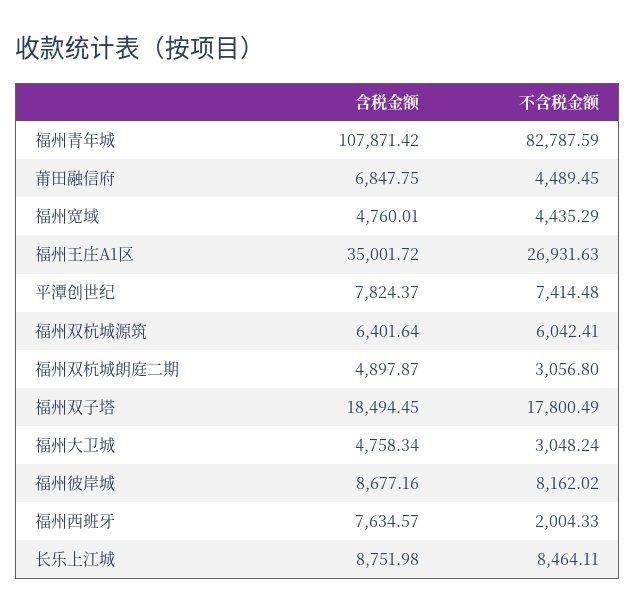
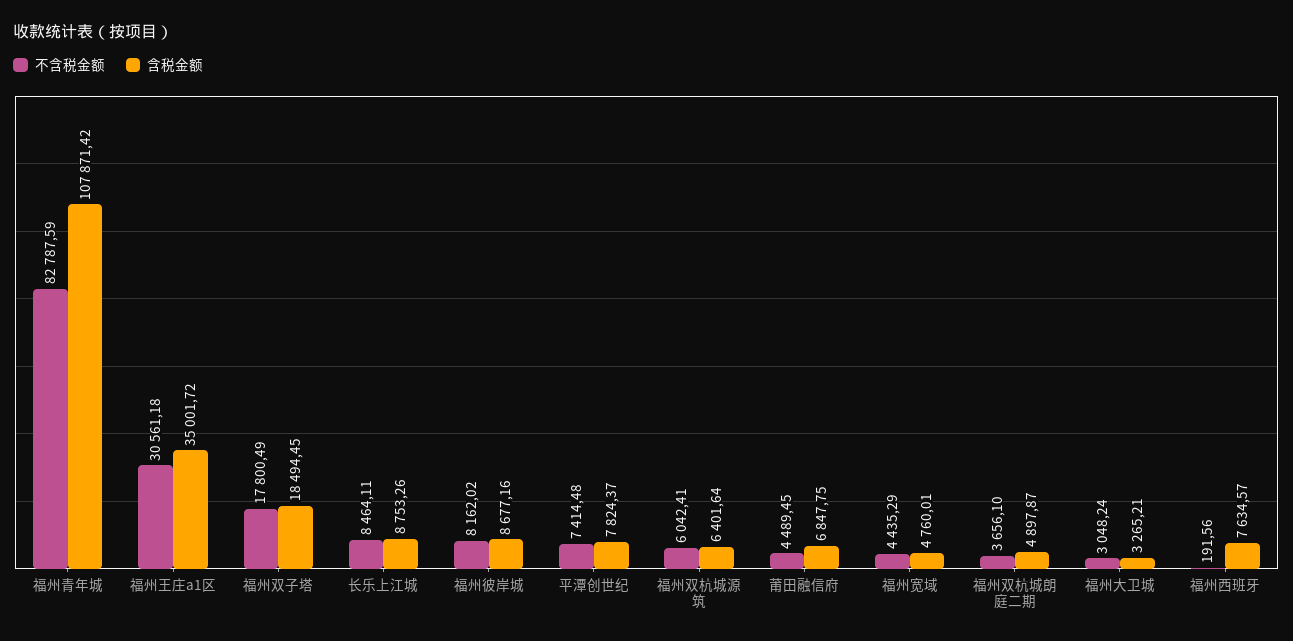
不含税金额, 福州王庄A1区: 26931.63 -> 30561.18
不含税金额, 福州双杭城朗庭二期: 3056.8 -> 3656.1
含税金额, 福州大卫城: 4758.34 -> 3265.21
不含税金额, 福州西班牙: 2004.33 -> 191.56
含税金额, 长乐上江城: 8751.98 -> 8753.26

